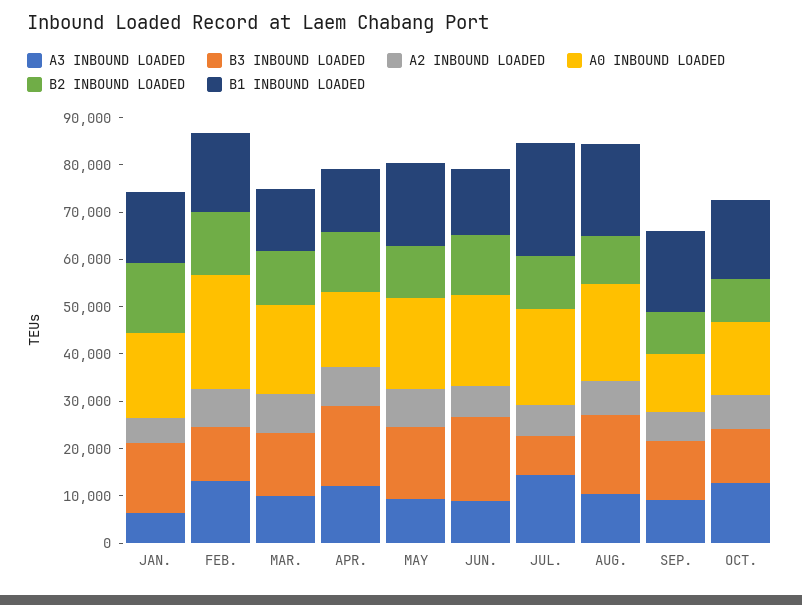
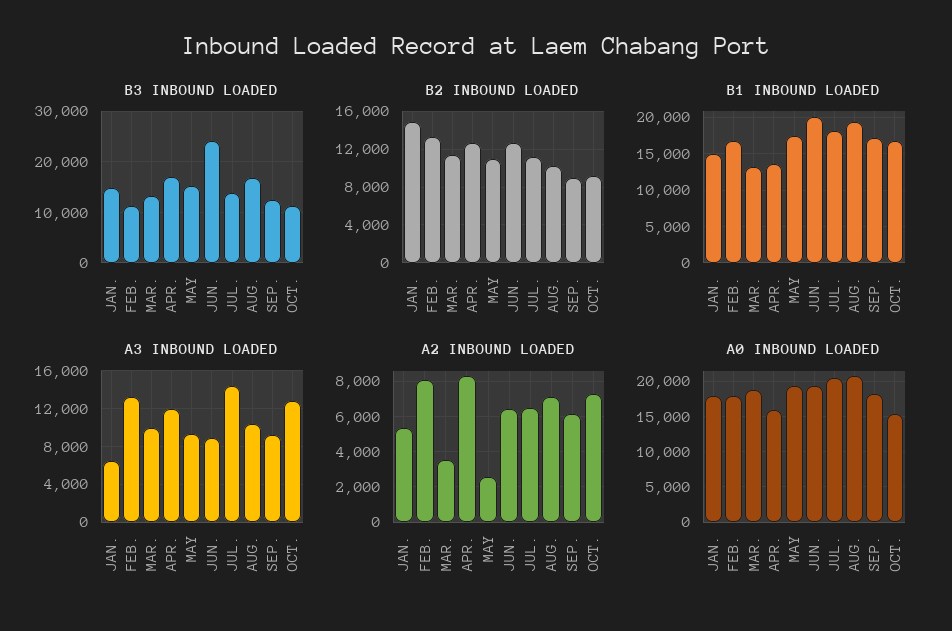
A0 INBOUND LOADED, FEB.: 24000 -> 18000
A2 INBOUND LOADED, MAR.: 8000 -> 3500
A2 INBOUND LOADED, MAY: 8000 -> 2500
B3 INBOUND LOADED, JUN.: 18000 -> 24000
B1 INBOUND LOADED, JUN.: 14000 -> 20000
B3 INBOUND LOADED, JUL.: 8000 -> 14000
B1 INBOUND LOADED, JUL.: 24000 -> 18000
A0 INBOUND LOADED, SEP.: 12000 -> 18000

